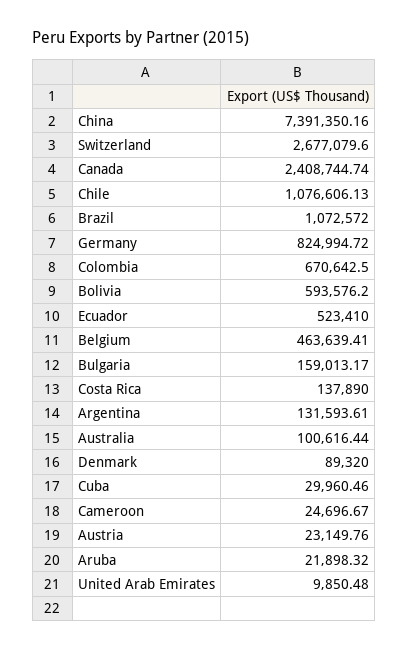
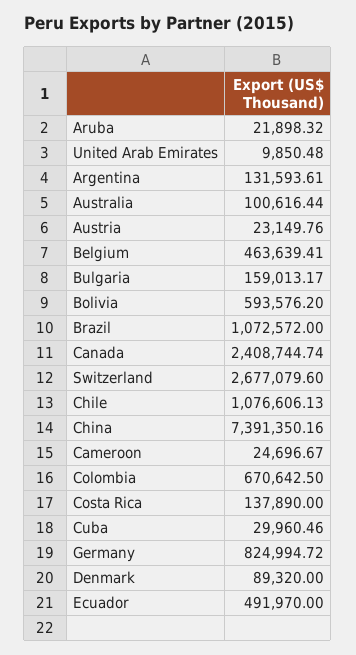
Ecuador: 523410 -> 491970

